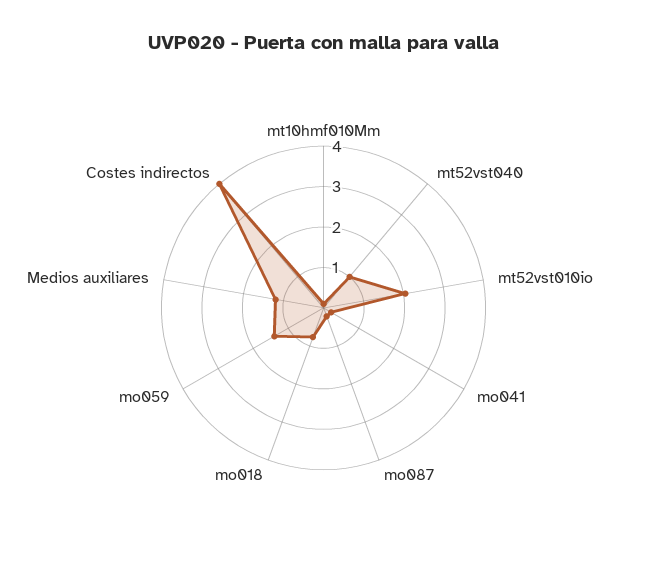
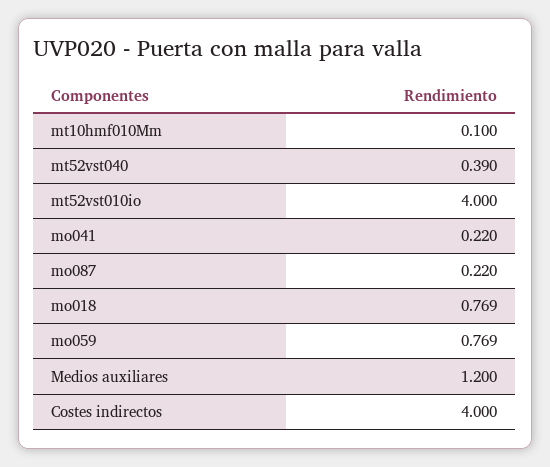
mt52vst040: 1 -> 0.39
mt52vst010io: 2 -> 4
mo059: 1.4 -> 0.769

